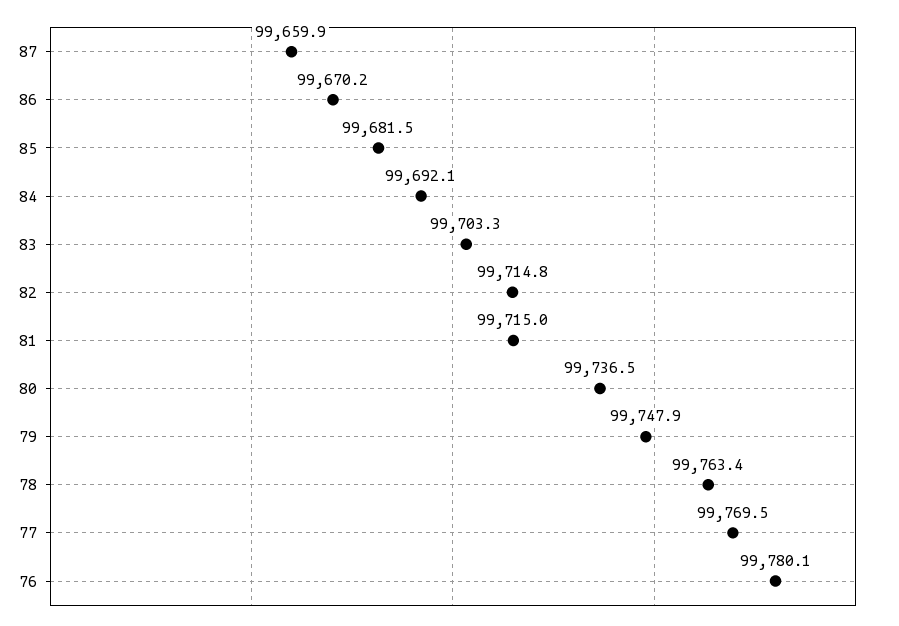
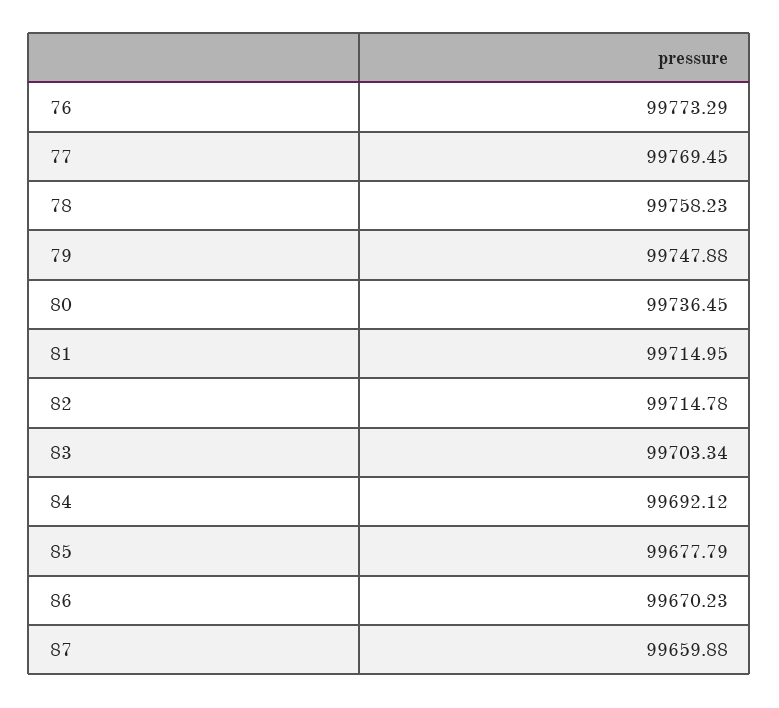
85: 99681.5 -> 99677.79
78: 99763.4 -> 99758.23
76: 99780.1 -> 99773.29

